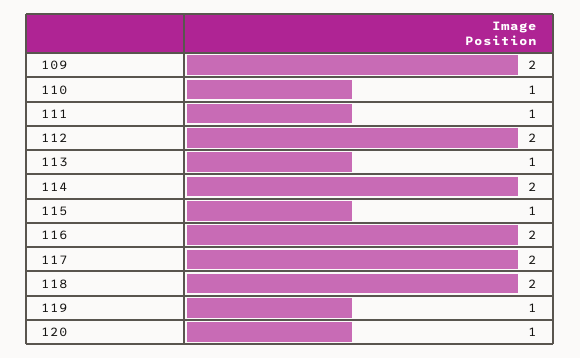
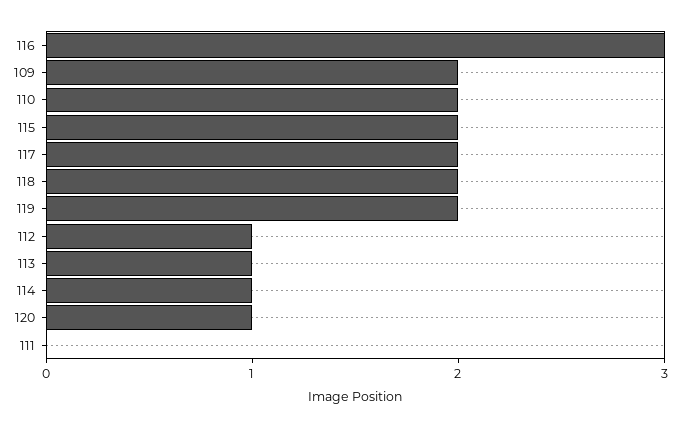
110: 1 -> 2
111: 1 -> 0
112: 2 -> 1
114: 2 -> 1
115: 1 -> 2
116: 2 -> 3
119: 1 -> 2

